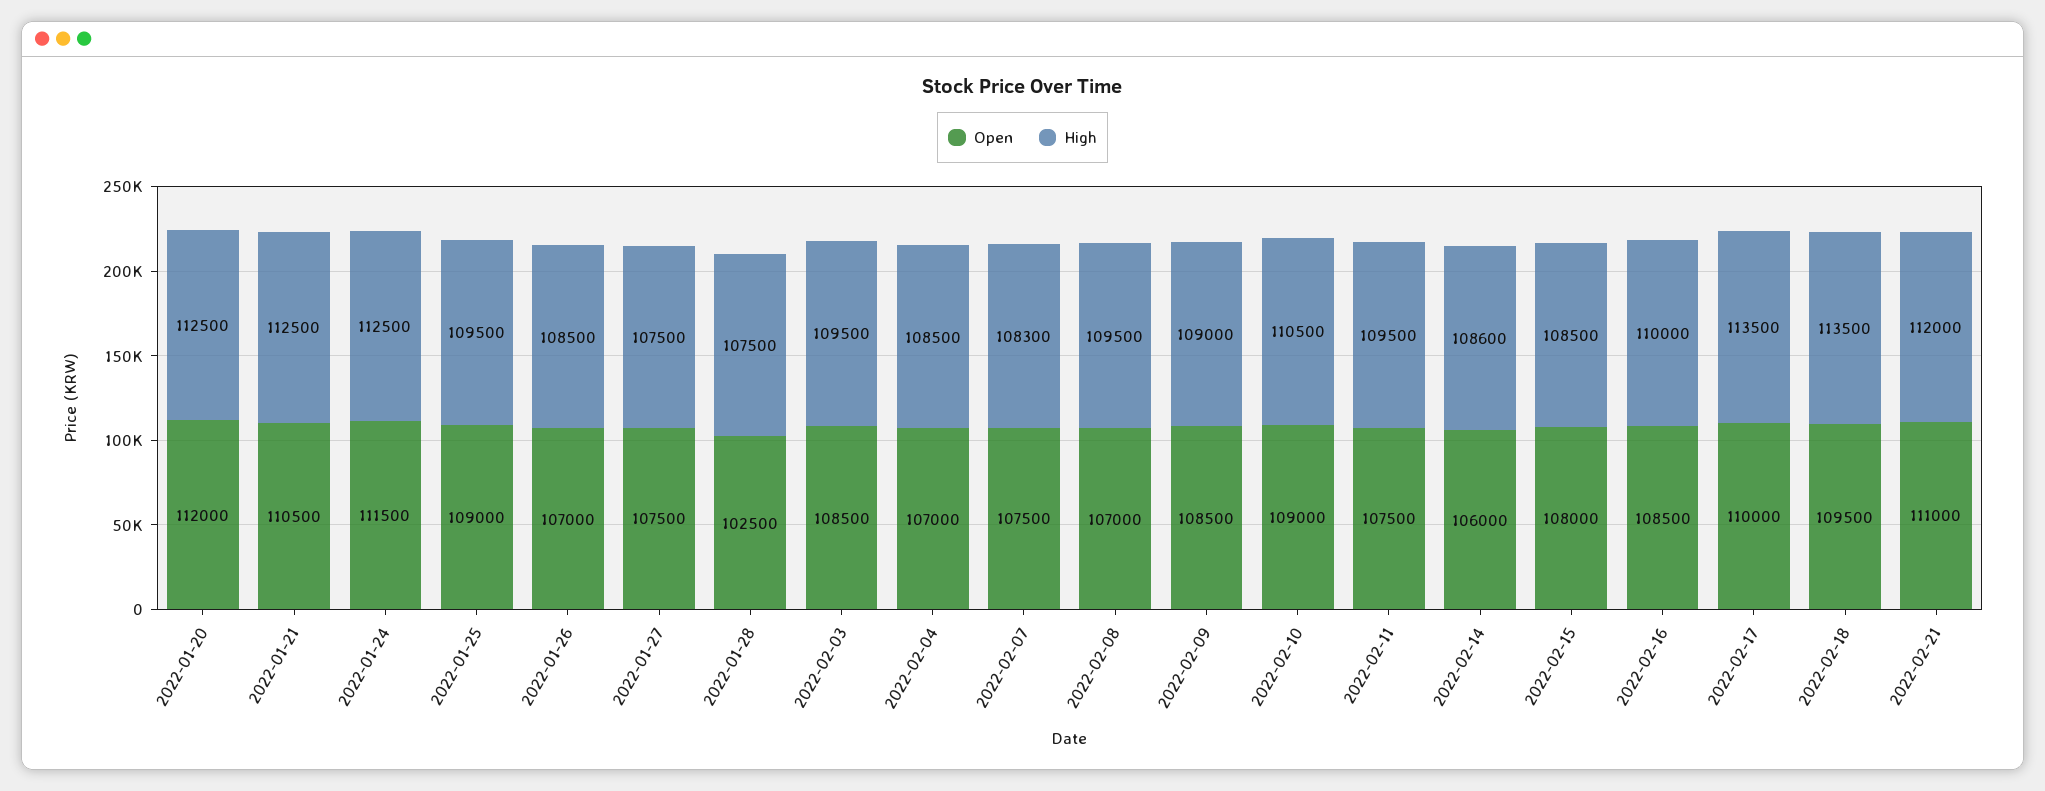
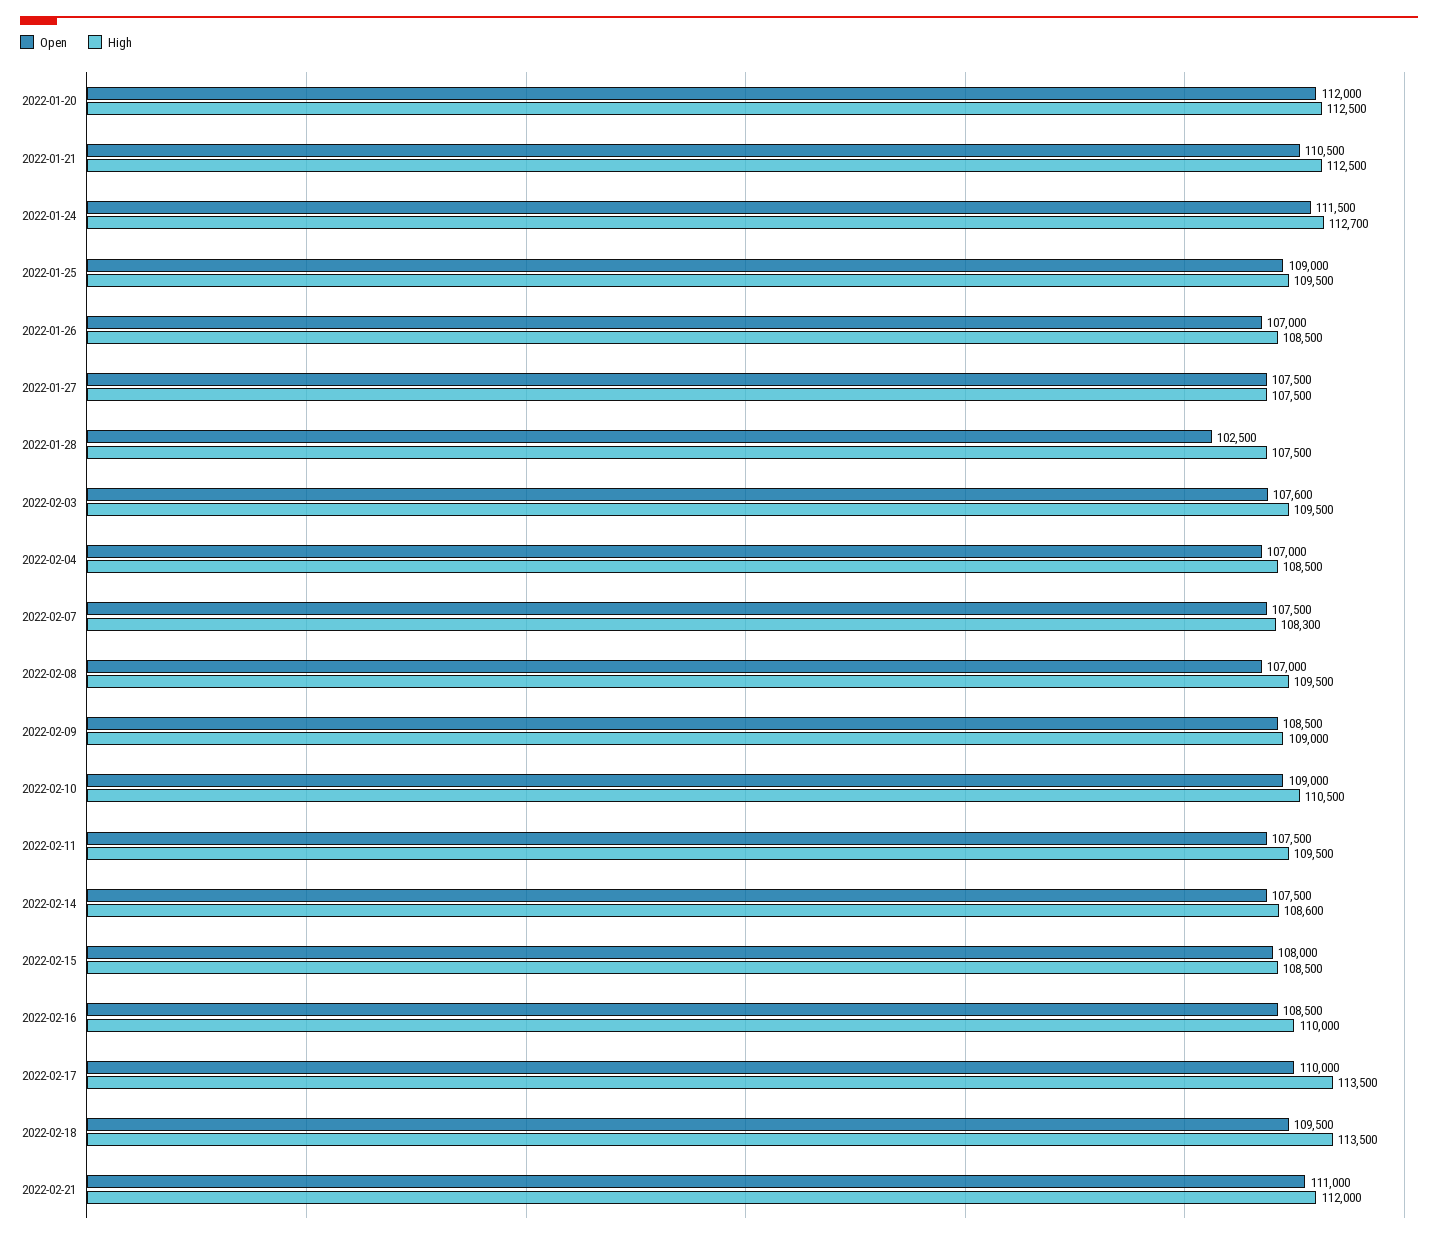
High, 2022-01-24: 112500 -> 112700
Open, 2022-02-03: 108500 -> 107600
Open, 2022-02-14: 106000 -> 107500

